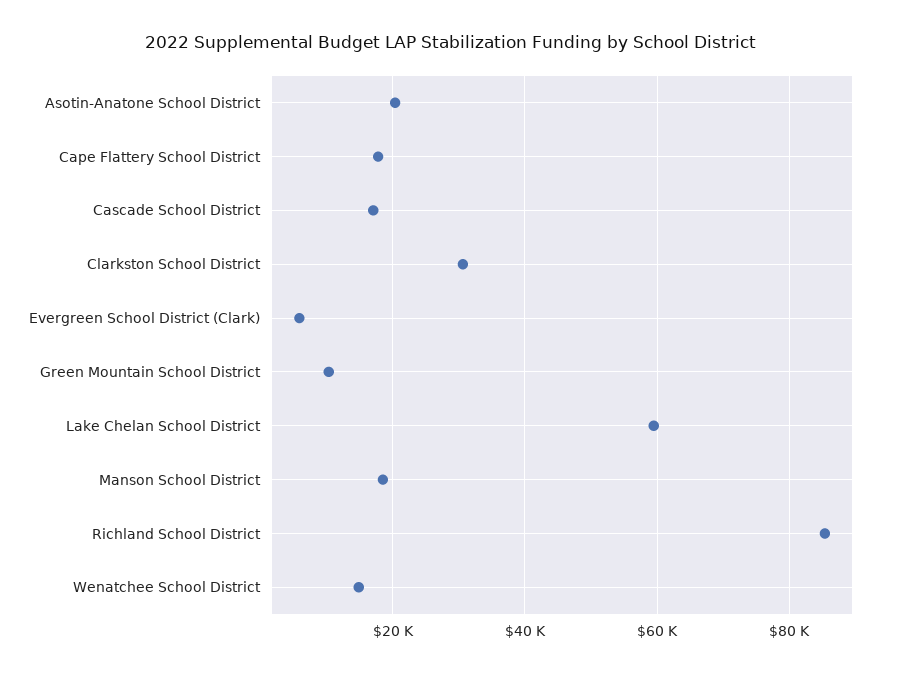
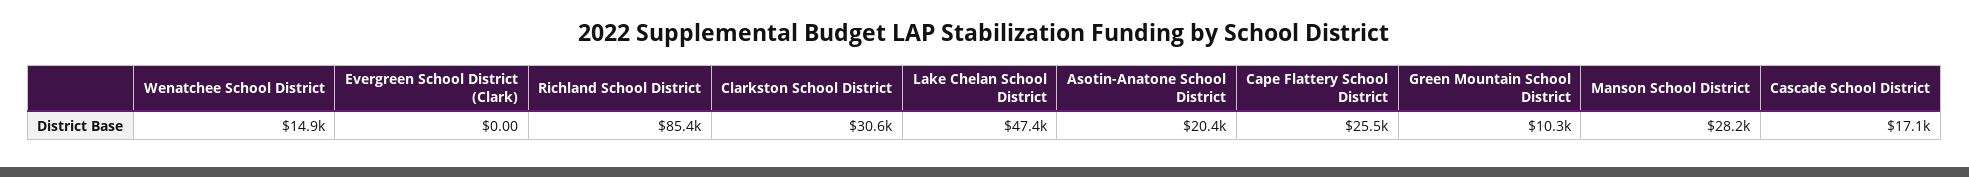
Cape Flattery School District: 18000 -> 25500
Evergreen School District (Clark): 6000 -> 0
Lake Chelan School District: 60000 -> 47400
Manson School District: 18000 -> 28200

